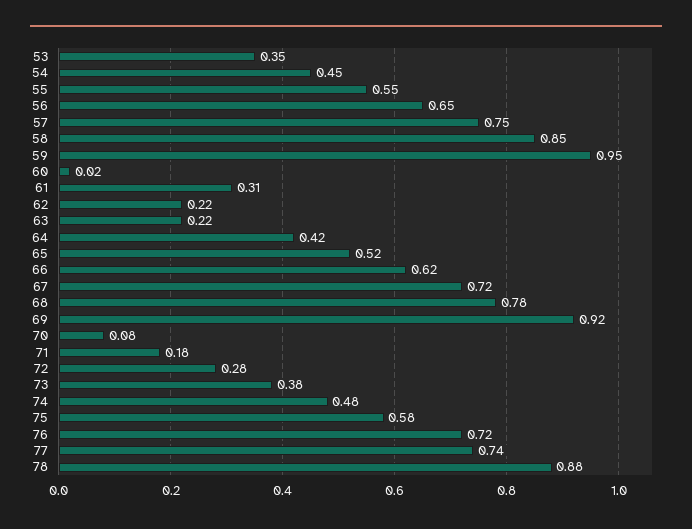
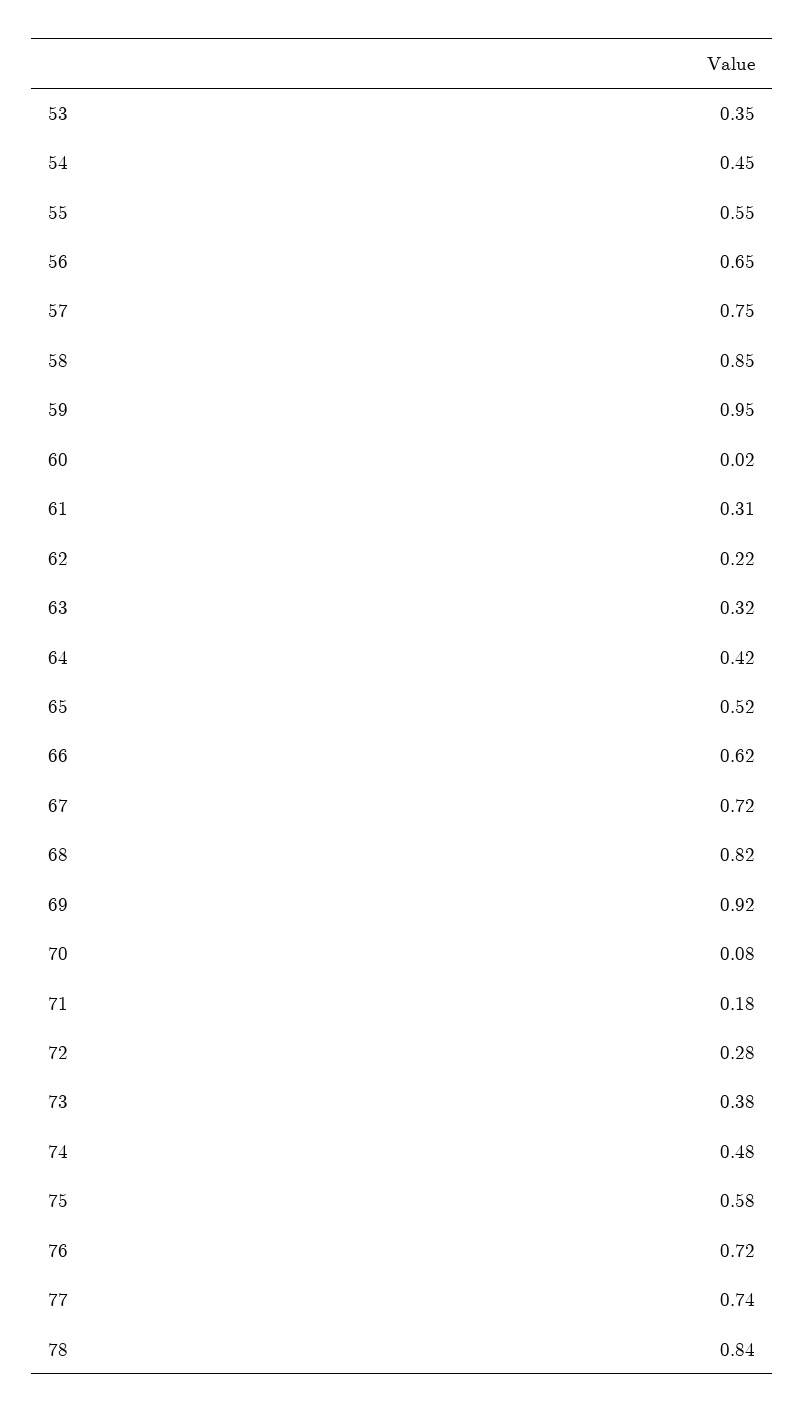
63: 0.22 -> 0.32
68: 0.78 -> 0.82
78: 0.88 -> 0.84

